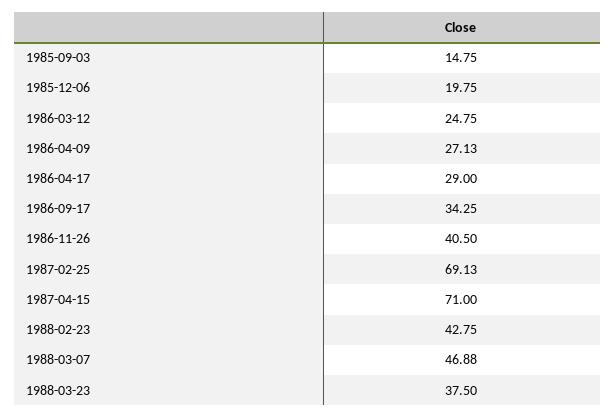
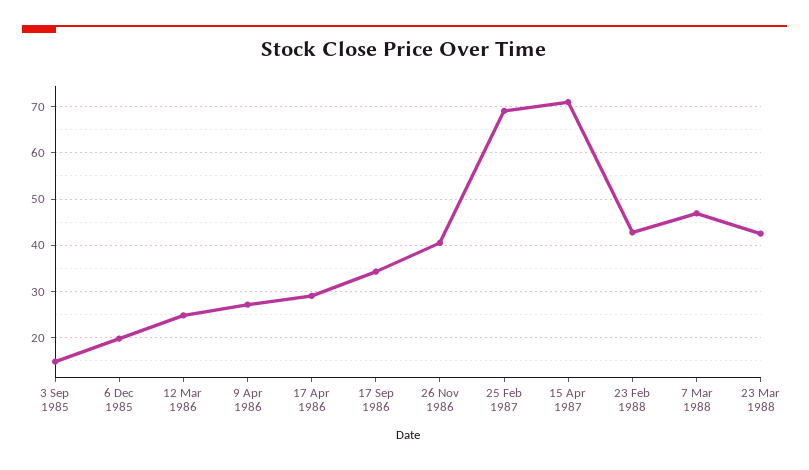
1988-03-23: 37.5 -> 42

